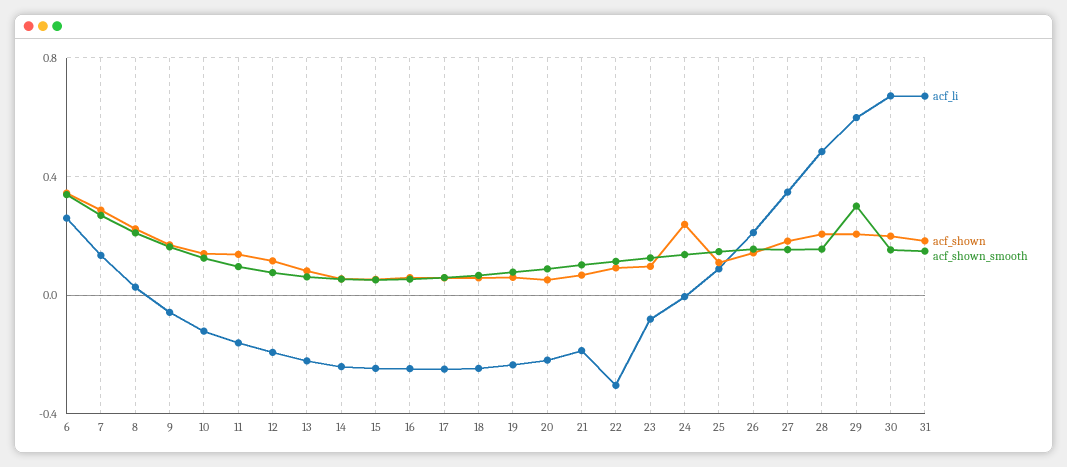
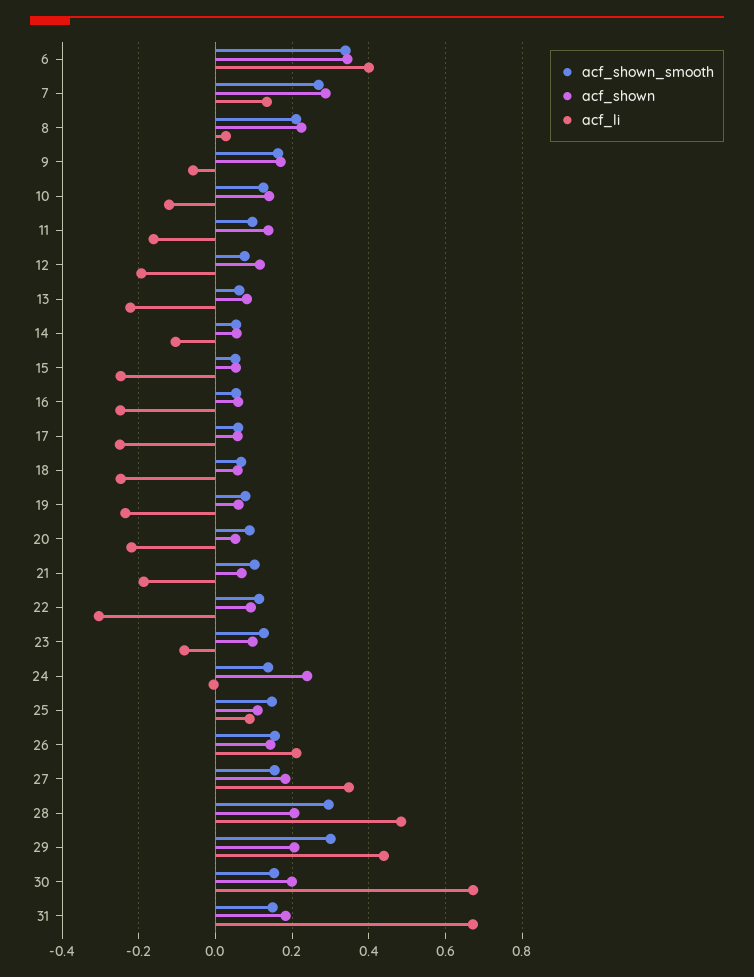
acf_li, 6: 0.25 -> 0.4
acf_li, 14: -0.25 -> -0.1
acf_shown_smooth, 28: 0.15 -> 0.3
acf_li, 29: 0.6 -> 0.44

